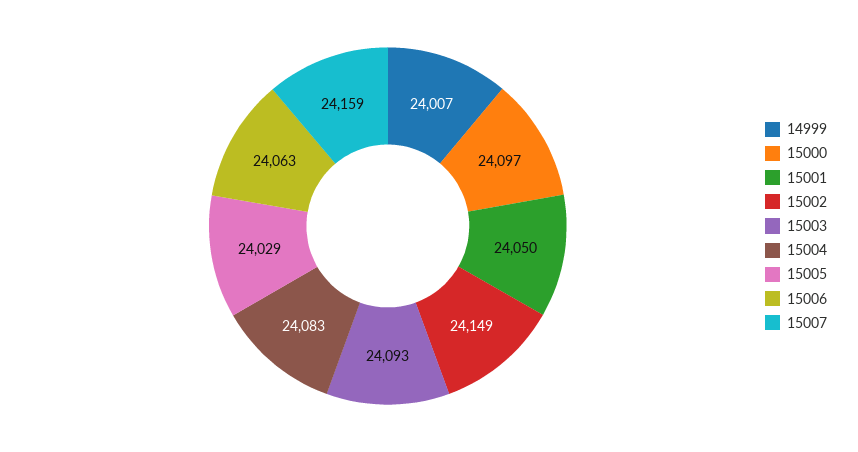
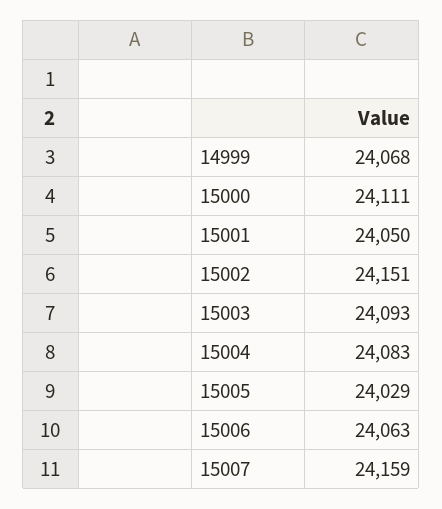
14999: 24007 -> 24068
15000: 24097 -> 24111
15002: 24149 -> 24151

